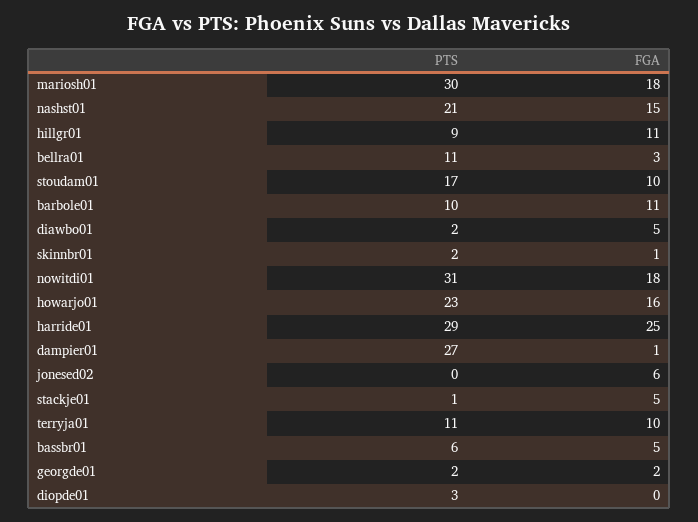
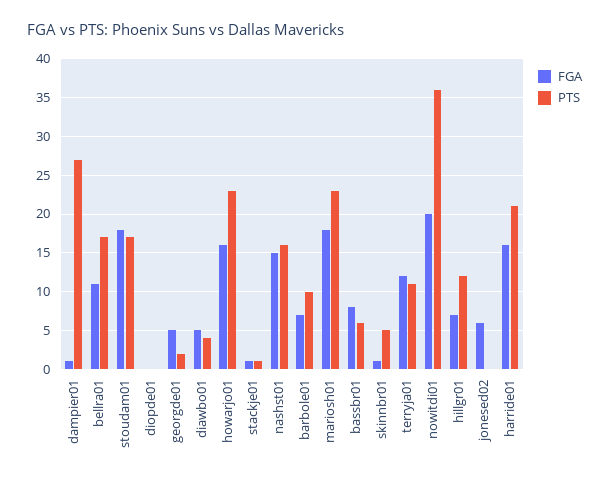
PTS, mariosh01: 30 -> 23
PTS, nashst01: 21 -> 16
PTS, hillgr01: 9 -> 12
FGA, hillgr01: 11 -> 7
PTS, bellra01: 11 -> 17
FGA, bellra01: 3 -> 11
FGA, stoudam01: 10 -> 18
FGA, barbole01: 11 -> 7
PTS, diawbo01: 2 -> 4
PTS, skinnbr01: 2 -> 5
PTS, nowitdi01: 31 -> 36
FGA, nowitdi01: 18 -> 20
PTS, harride01: 29 -> 21
FGA, harride01: 25 -> 16
FGA, stackje01: 5 -> 1
FGA, terryja01: 10 -> 12
FGA, bassbr01: 5 -> 8
FGA, georgde01: 2 -> 5
PTS, diopde01: 3 -> 0

